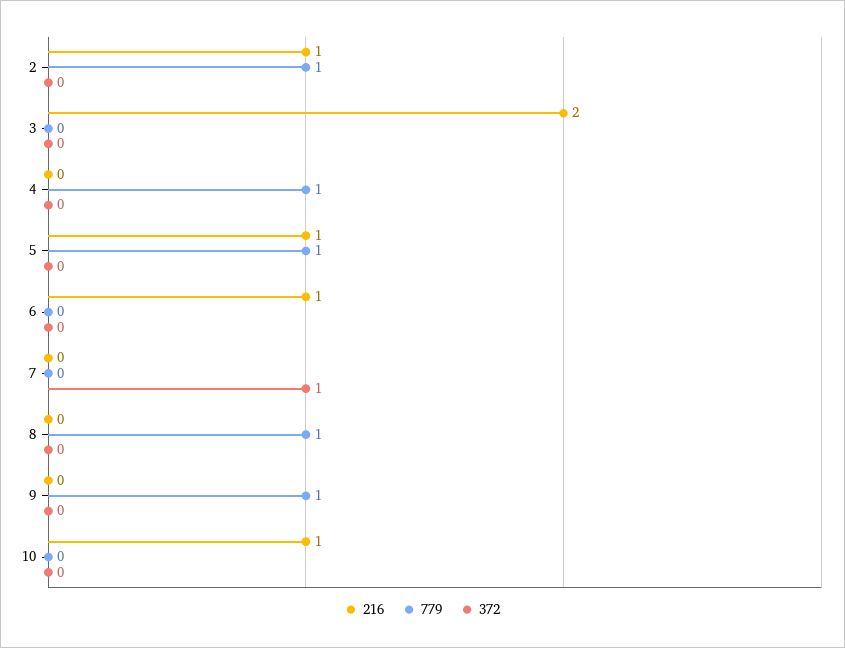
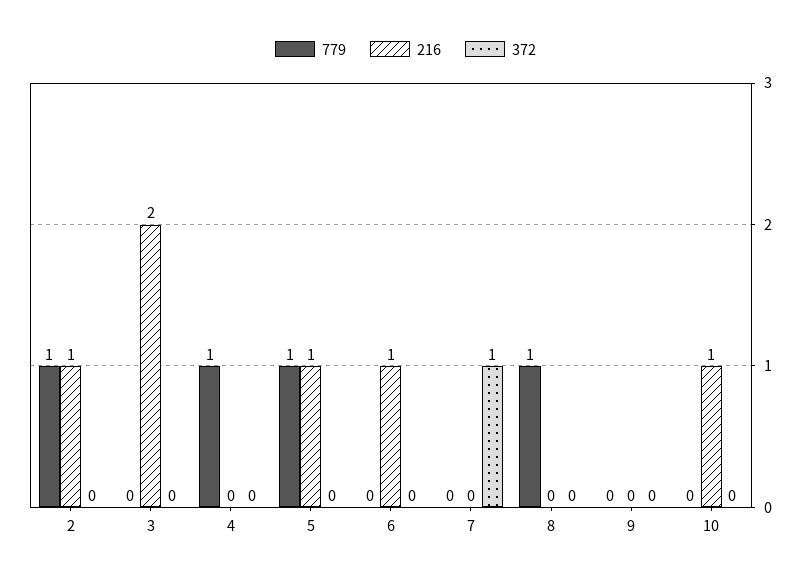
779, 9: 1 -> 0

